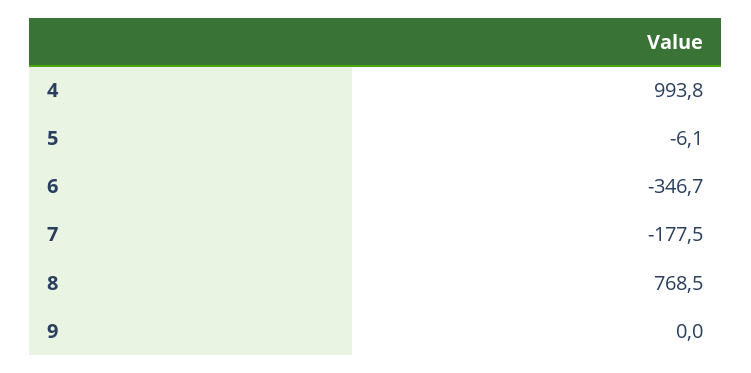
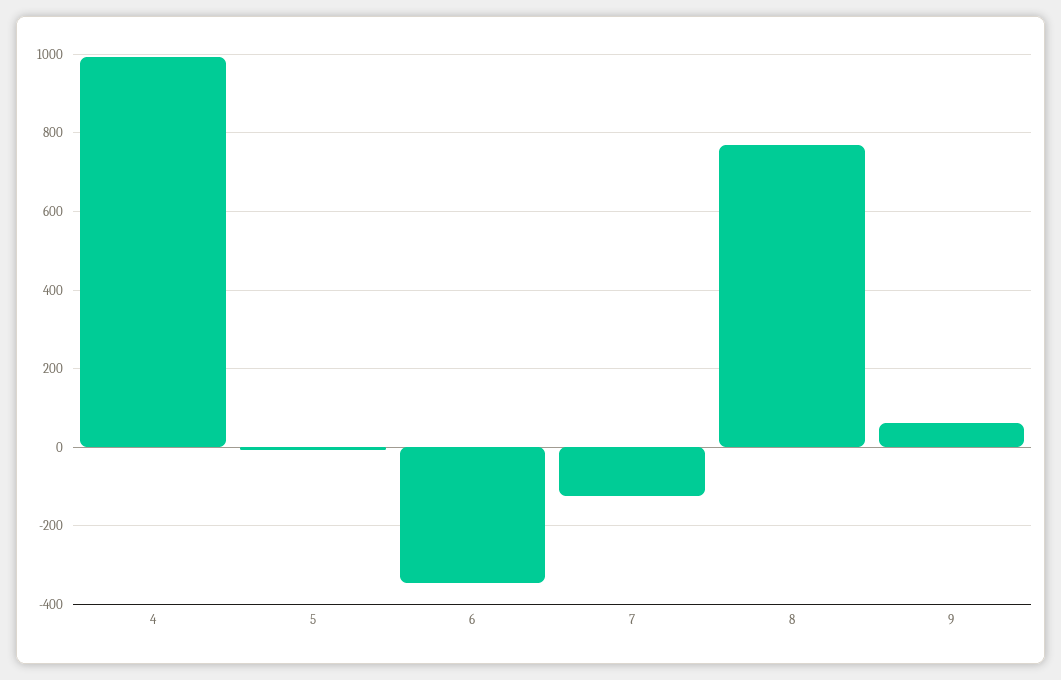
7: -177.5 -> -120
9: 0 -> 60

